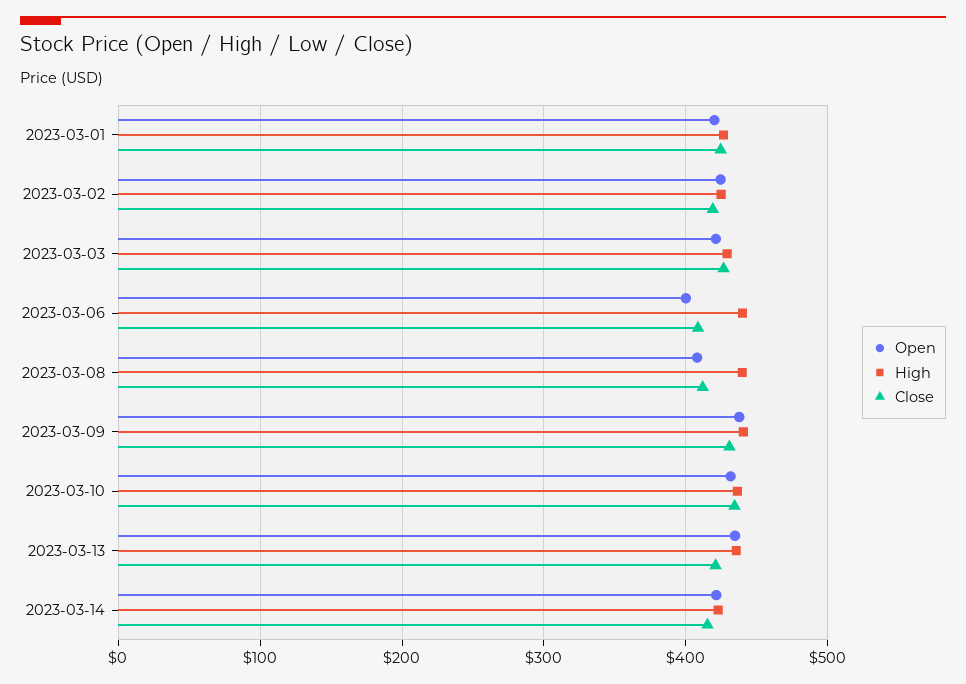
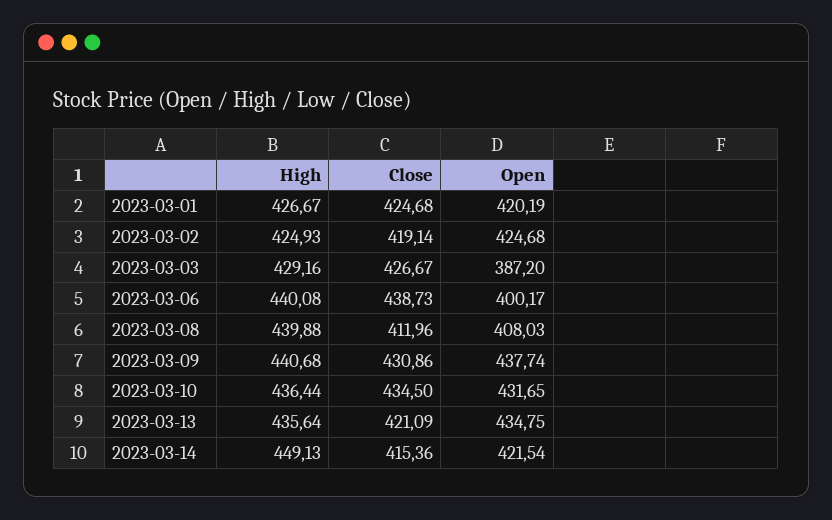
Open, 2023-03-03: 420 -> 387.2
Close, 2023-03-06: 410 -> 438.73
High, 2023-03-14: 420 -> 449.13

